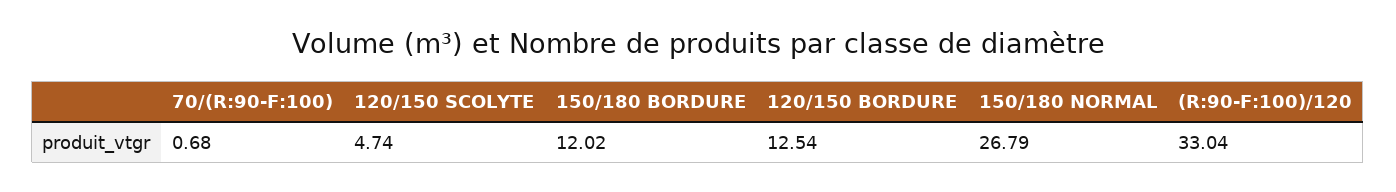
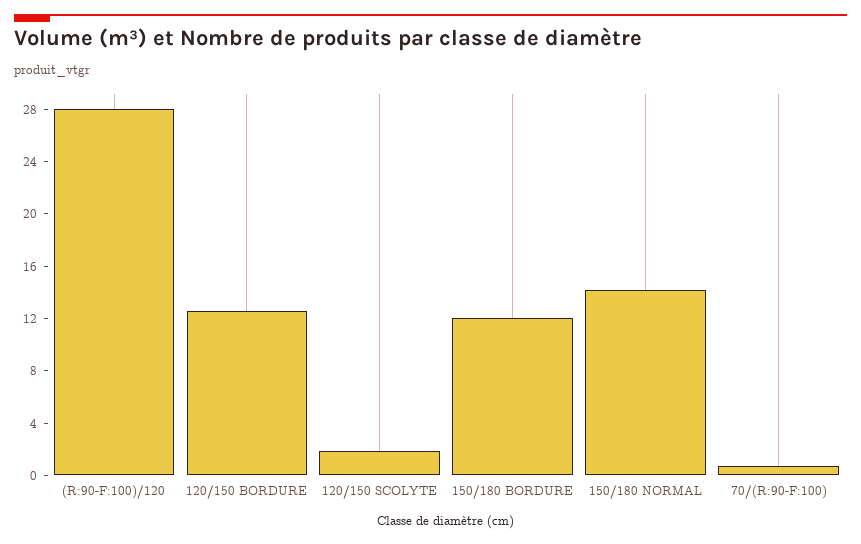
120/150 SCOLYTE: 4.74 -> 2
150/180 NORMAL: 26.79 -> 14
(R:90-F:100)/120: 33.04 -> 28

